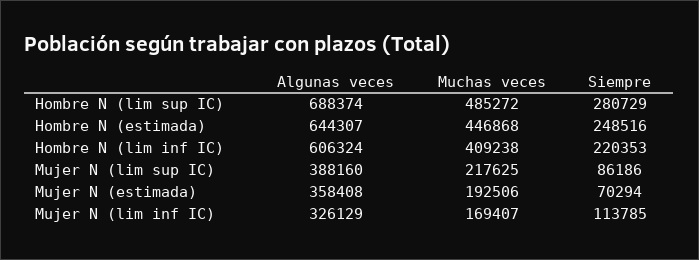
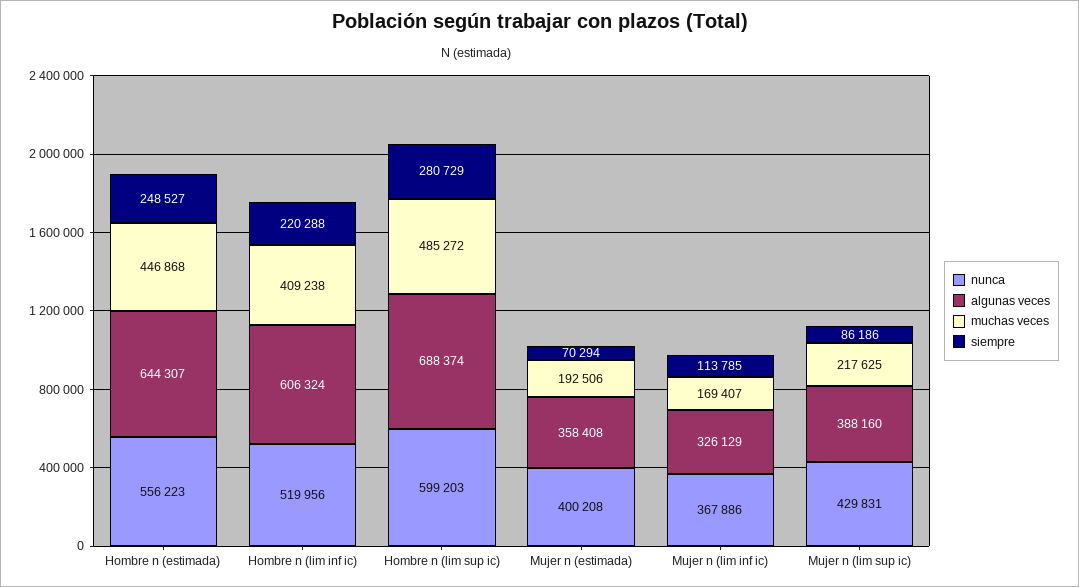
Siempre, Hombre N (estimada): 248516 -> 248527
Siempre, Hombre N (lim inf IC): 220353 -> 220288
nunca, Hombre N (estimada): none -> 556223
nunca, Hombre N (lim inf IC): none -> 519956
nunca, Hombre N (lim sup IC): none -> 599203
nunca, Mujer N (estimada): none -> 400208
nunca, Mujer N (lim inf IC): none -> 367886
nunca, Mujer N (lim sup IC): none -> 429831

